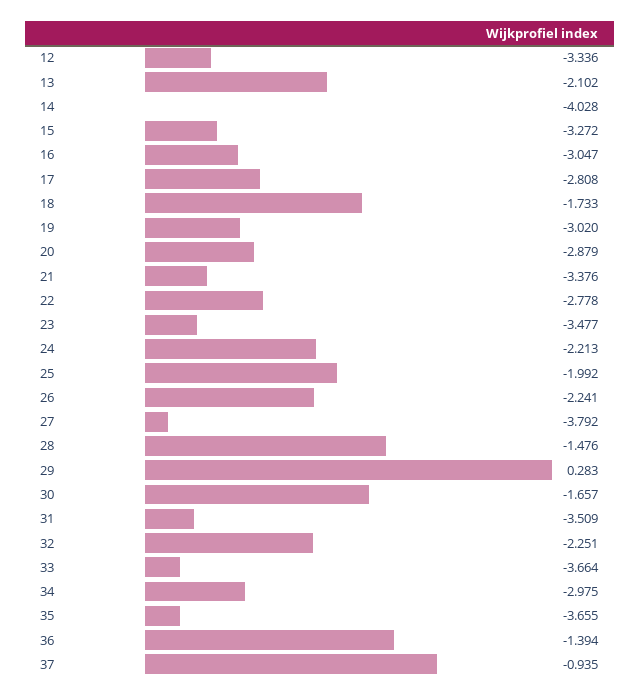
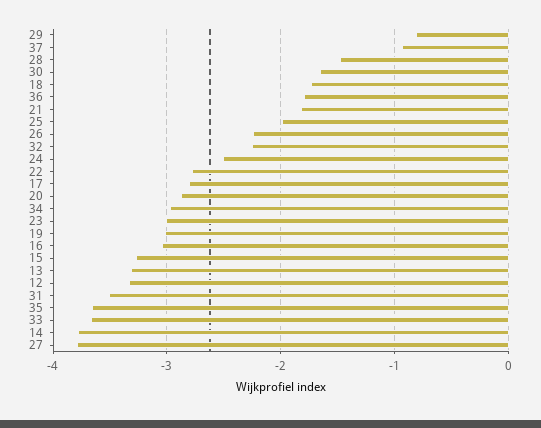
13: -2.102 -> -3.3
14: -4.028 -> -3.8
21: -3.376 -> -1.8
23: -3.477 -> -3
24: -2.213 -> -2.5
29: 0.283 -> -0.8
36: -1.394 -> -1.8

